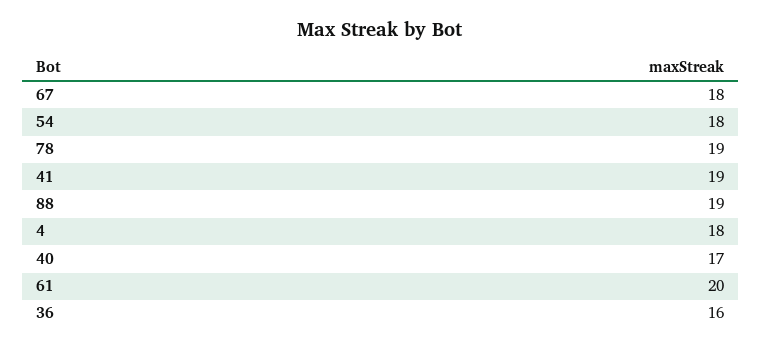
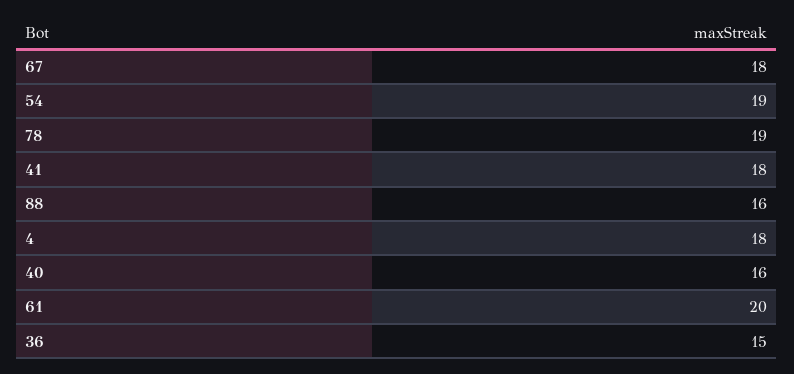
54: 18 -> 19
41: 19 -> 18
88: 19 -> 16
40: 17 -> 16
36: 16 -> 15

